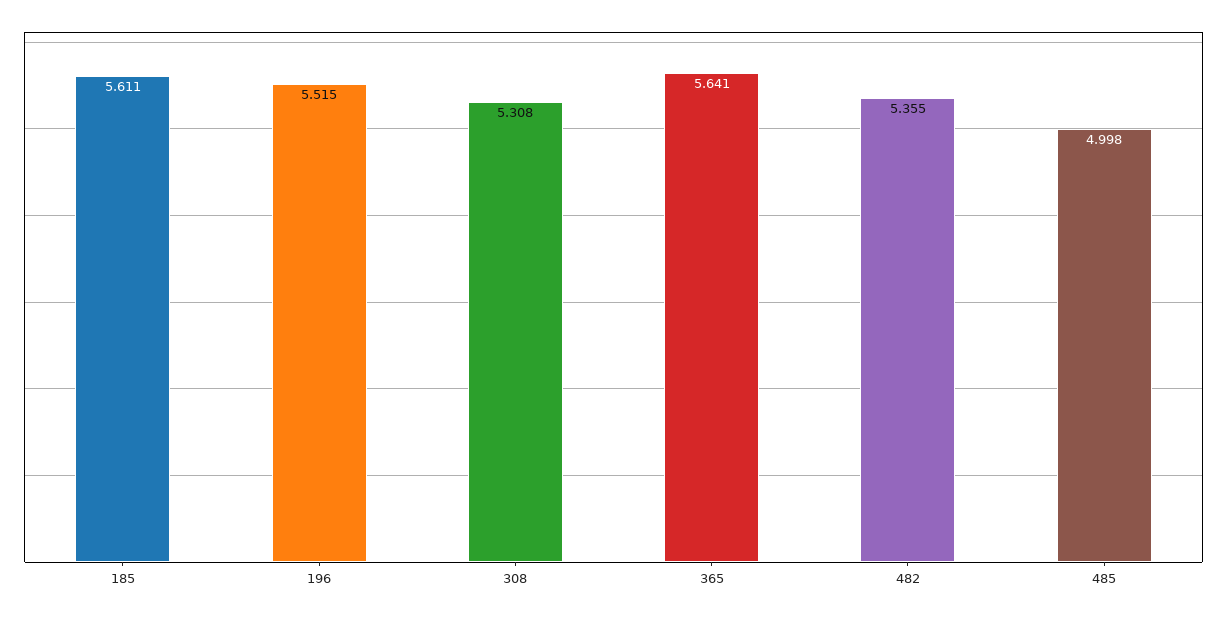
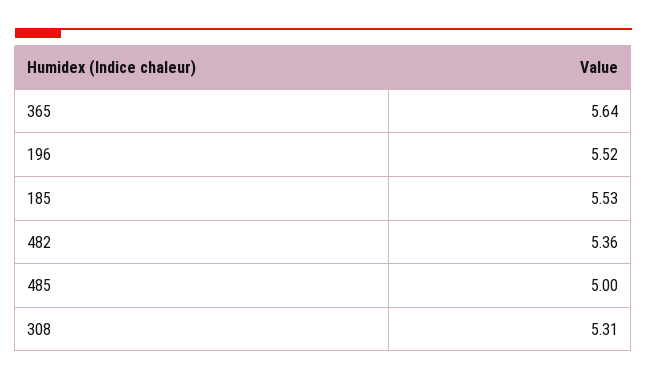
185: 5.611 -> 5.53

